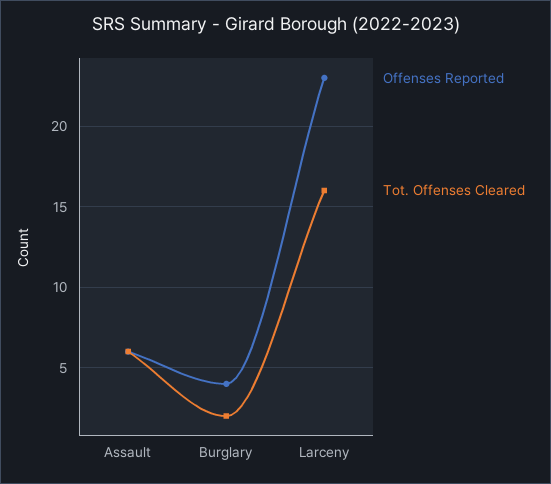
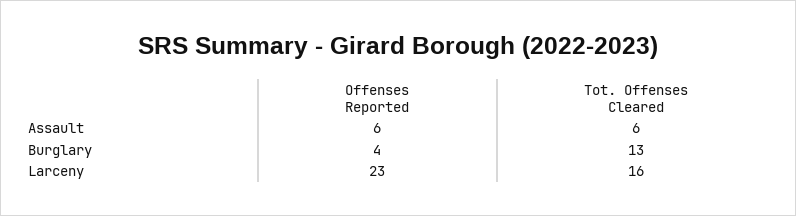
Tot. Offenses Cleared, Burglary: 2 -> 13

